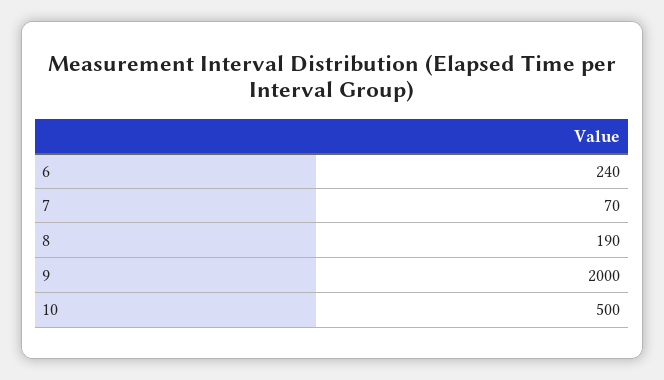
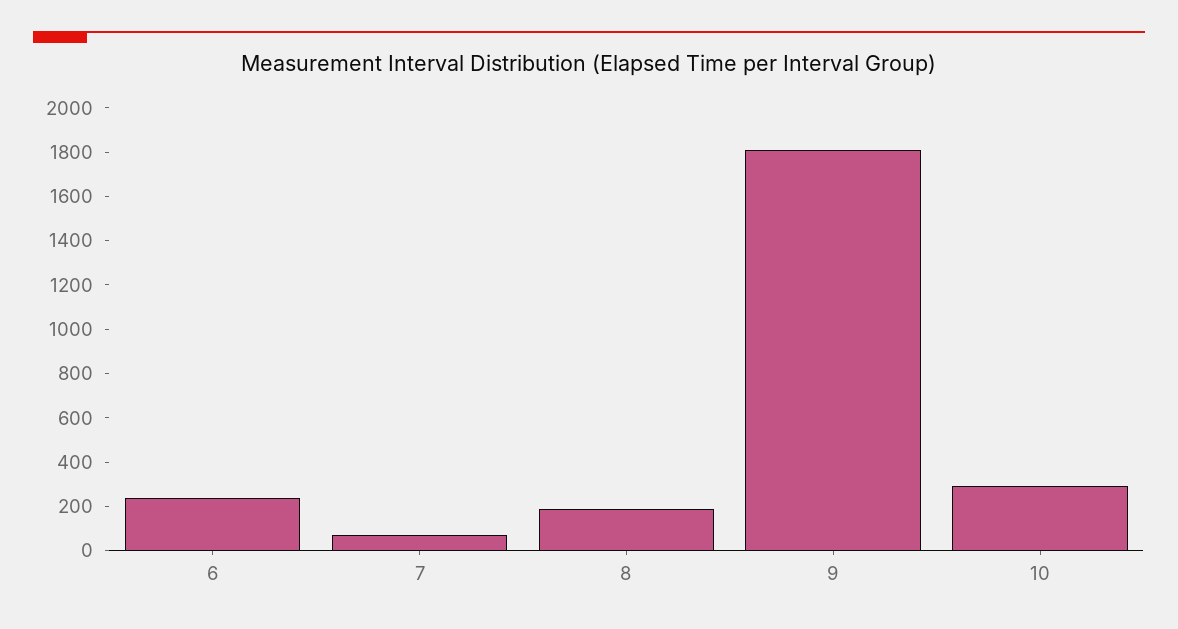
9: 2000 -> 1800
10: 500 -> 300

